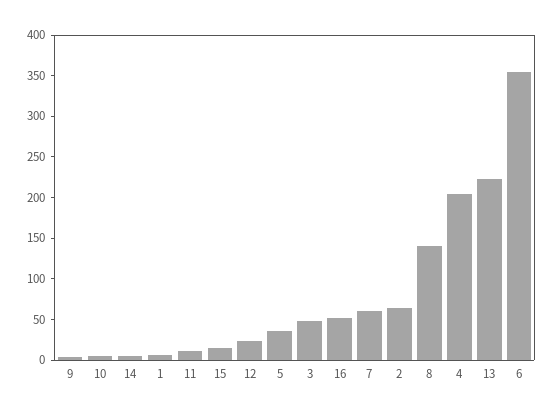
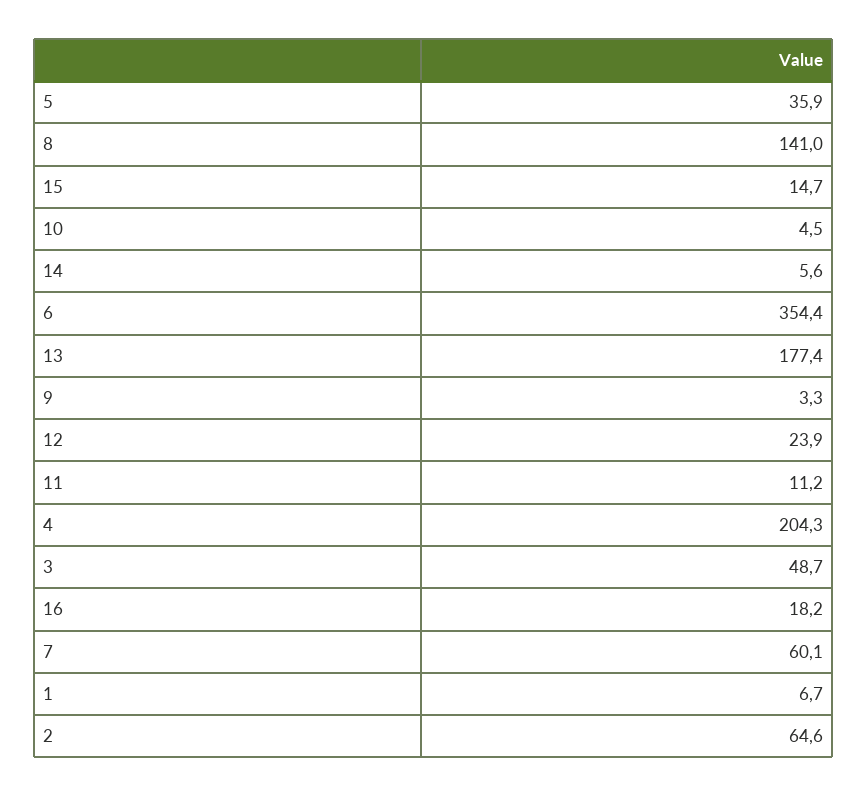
16: 50 -> 18.2
13: 220 -> 177.4

